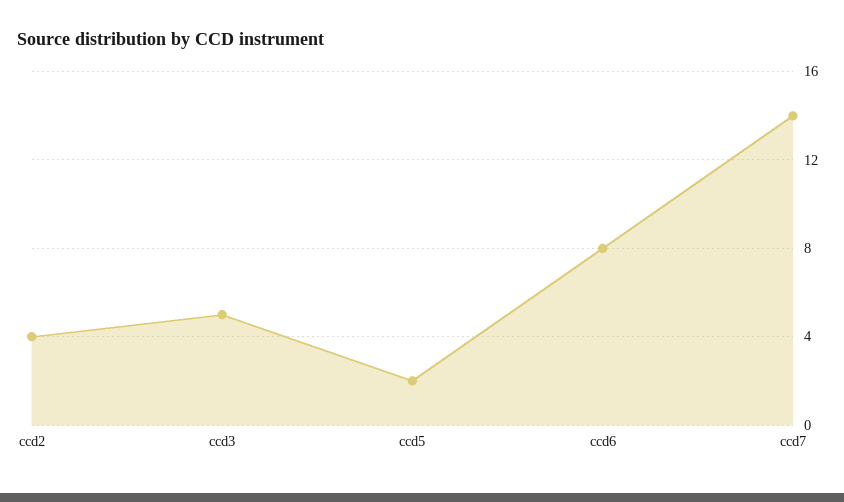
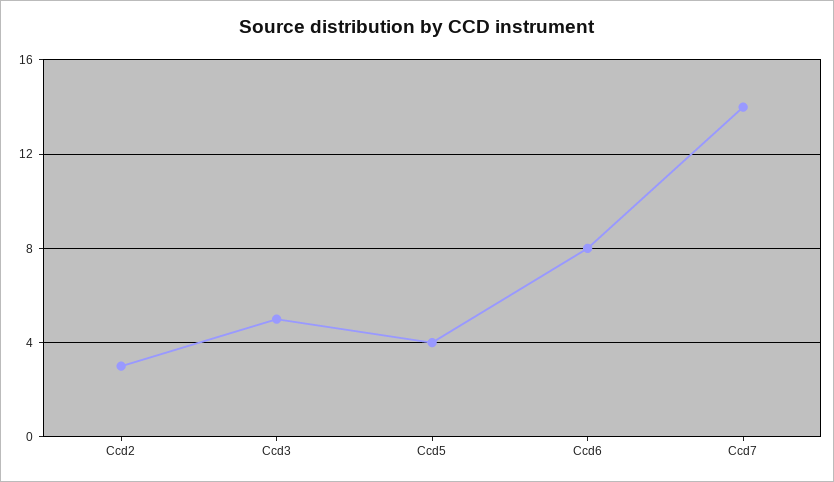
ccd2: 4 -> 3
ccd5: 2 -> 4

